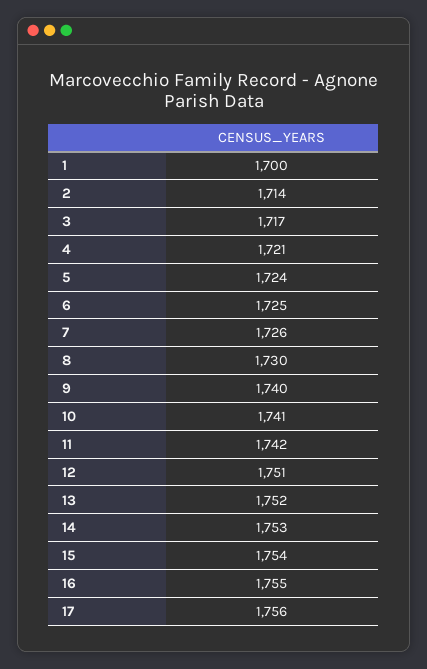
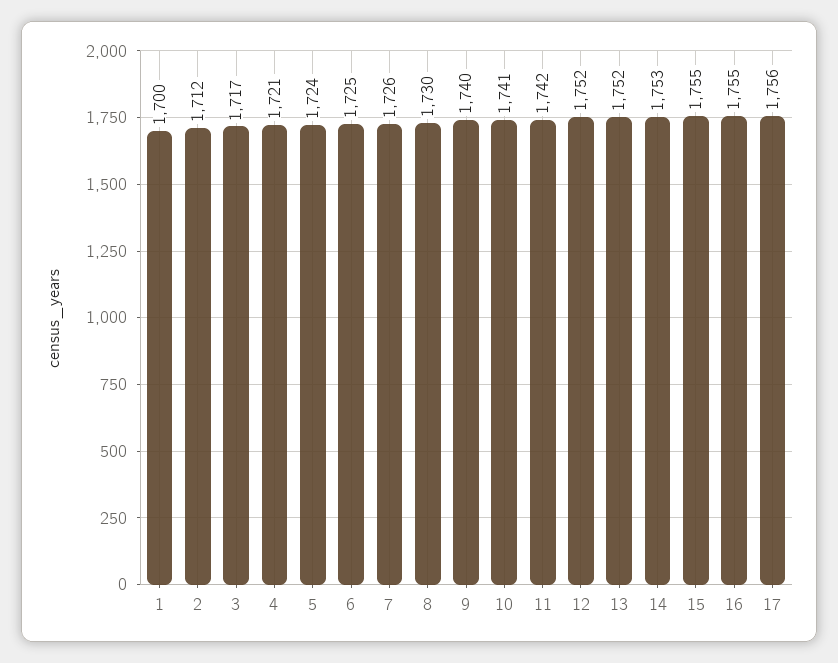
2: 1714 -> 1712
12: 1751 -> 1752
15: 1754 -> 1755

